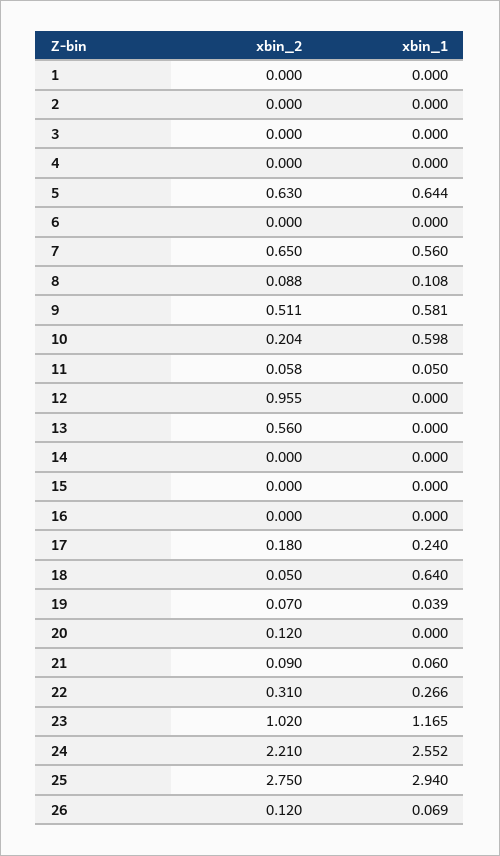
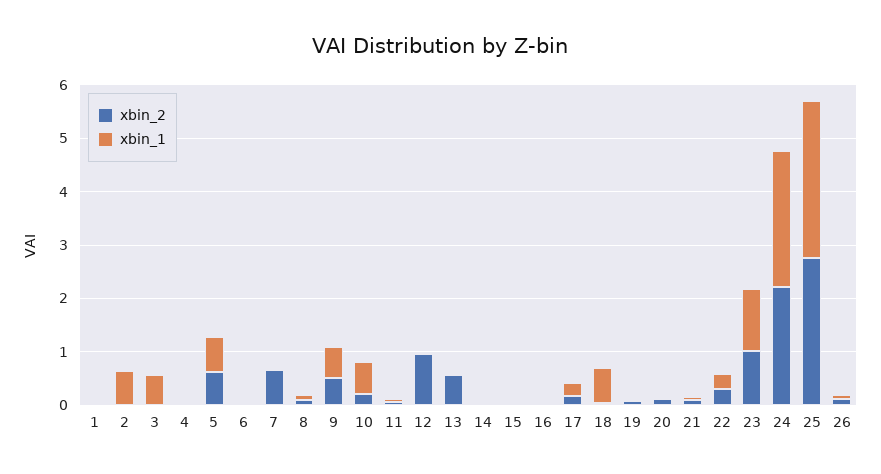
xbin_1, 2: 0 -> 0.6
xbin_1, 3: 0 -> 0.6
xbin_1, 7: 0.56 -> 0

